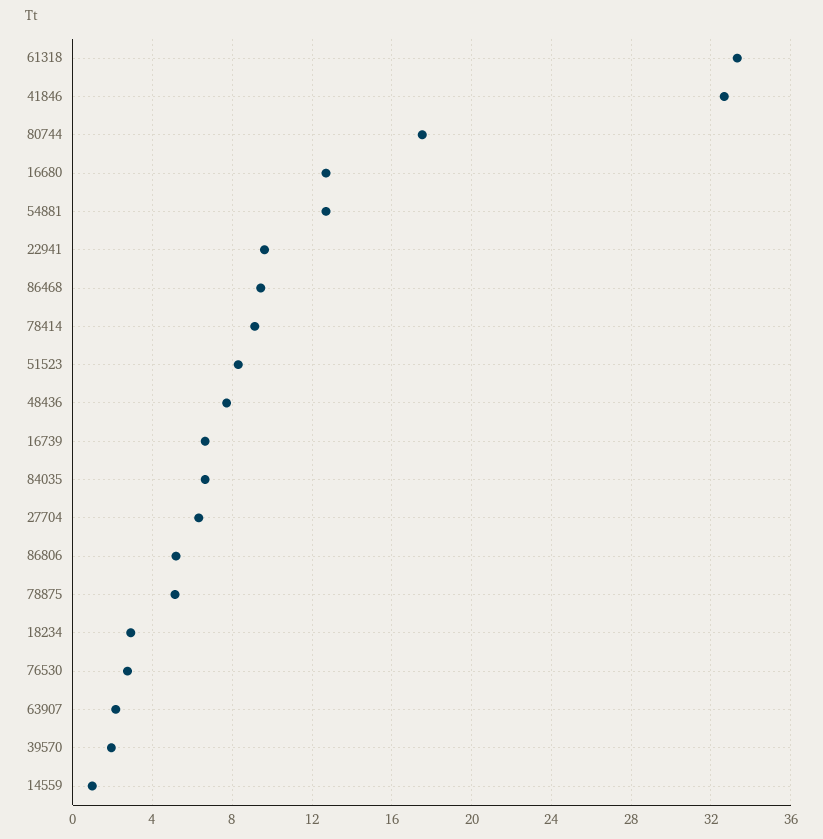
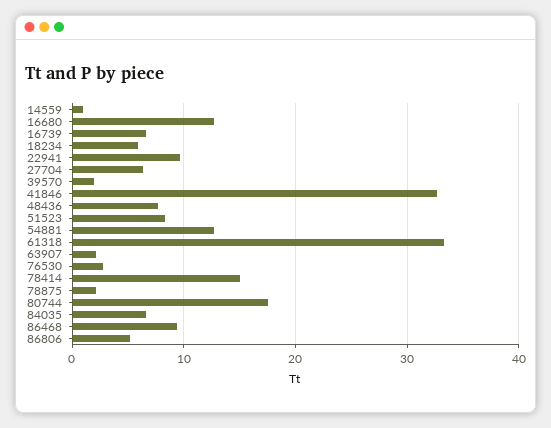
78414: 9 -> 15
78875: 5 -> 2
18234: 3 -> 6

